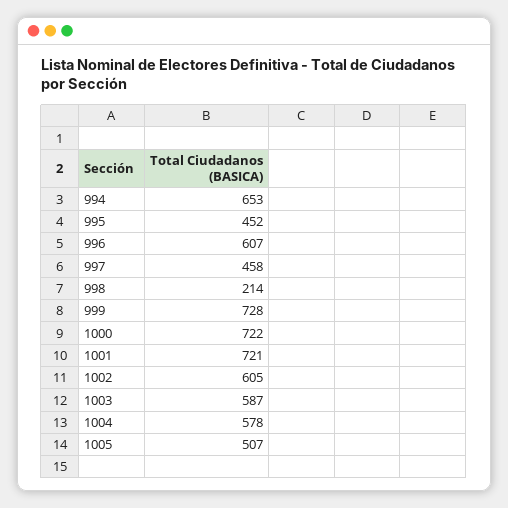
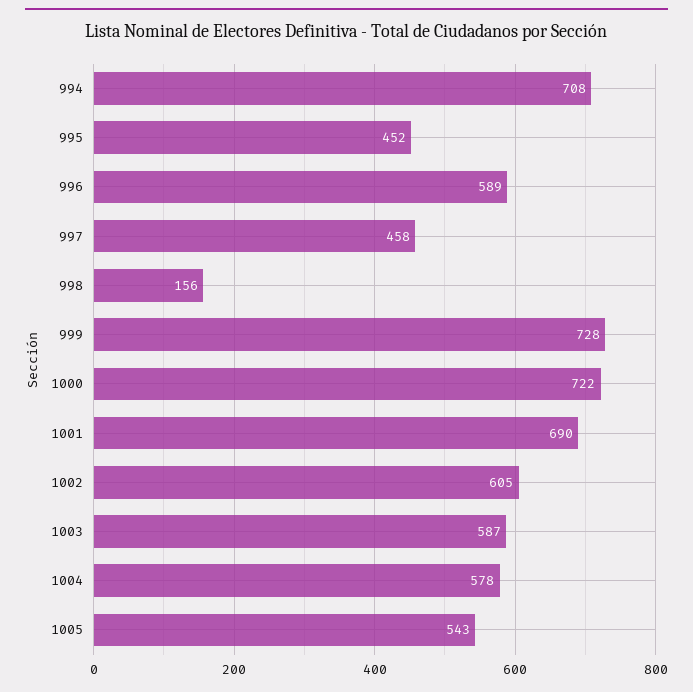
994: 653 -> 708
996: 607 -> 589
998: 214 -> 156
1001: 721 -> 690
1005: 507 -> 543

